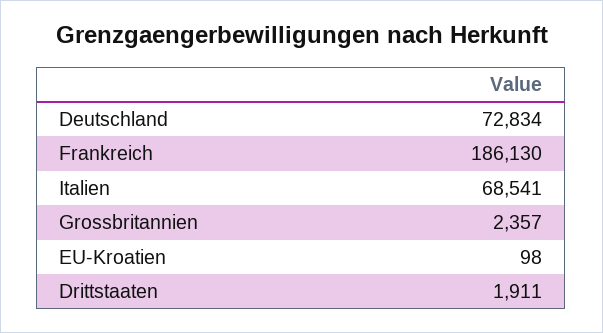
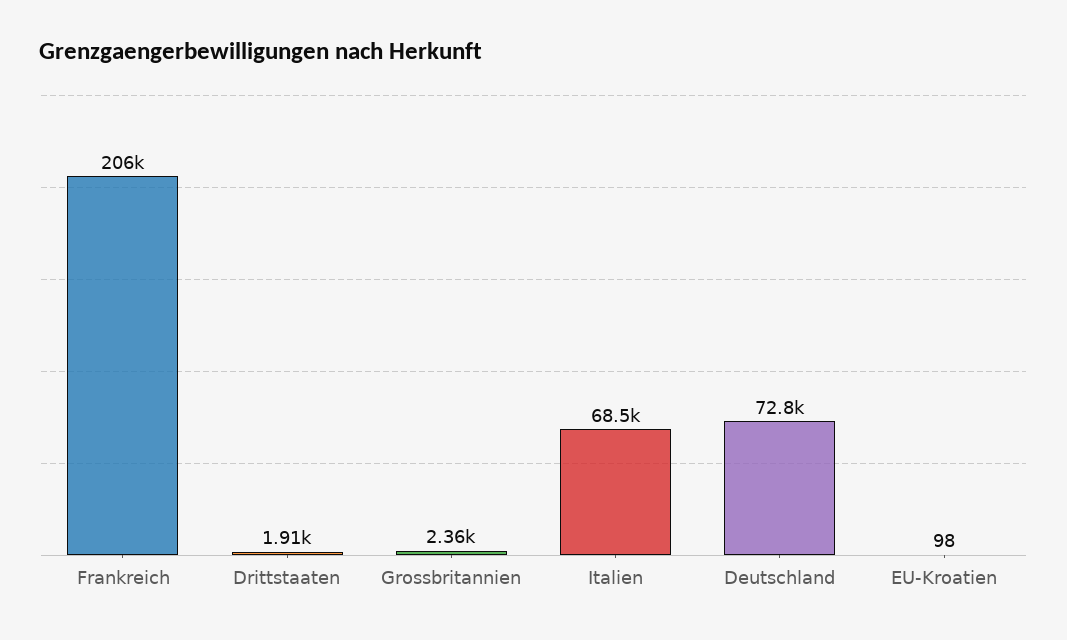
Frankreich: 186130 -> 206000

